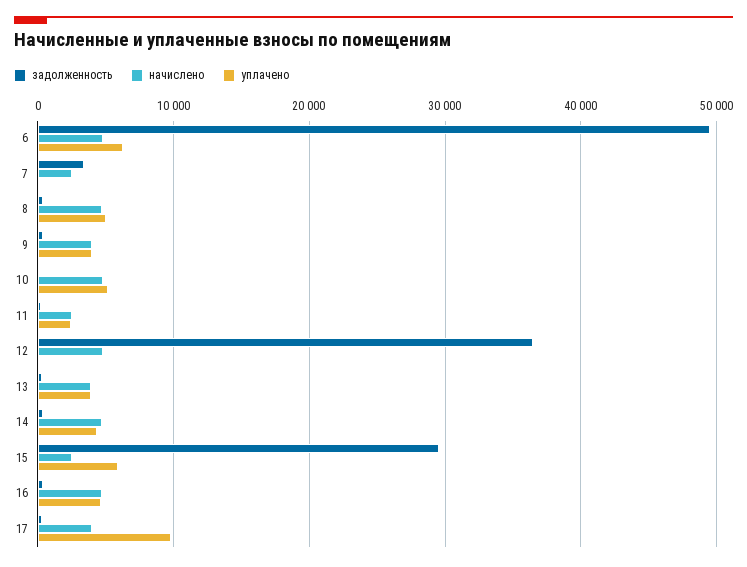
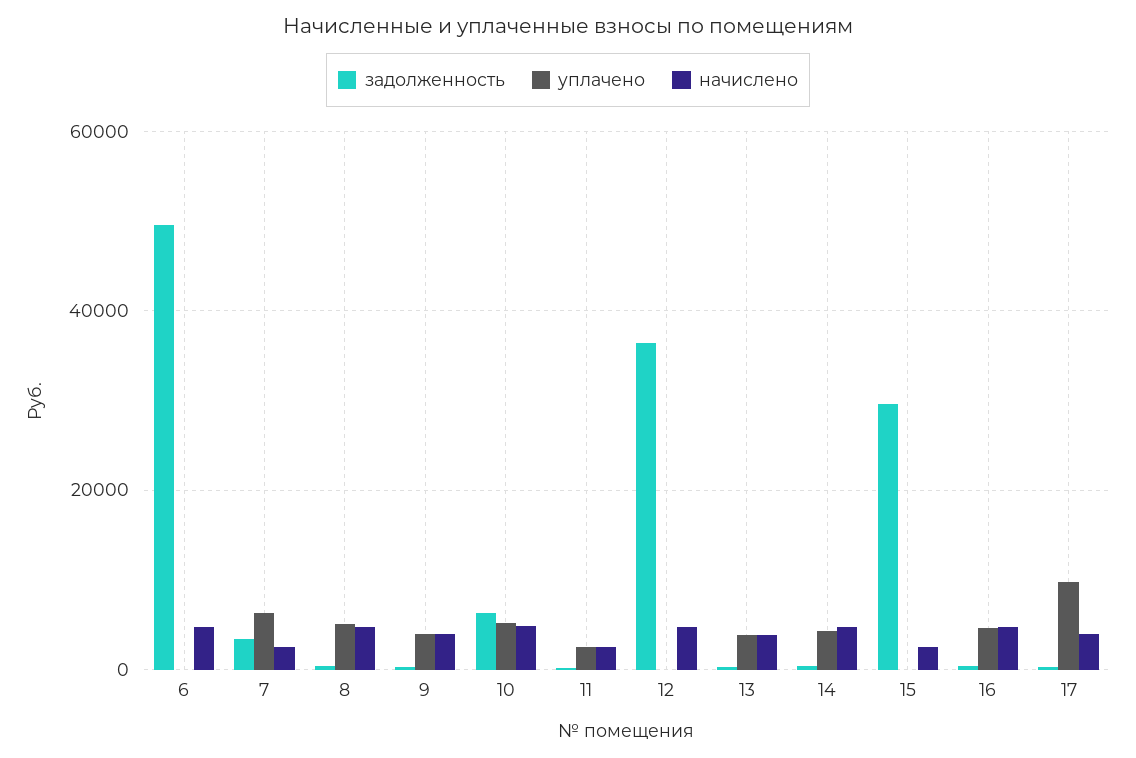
уплачено, 6: 6000 -> 0
уплачено, 7: 0 -> 6000
задолженность, 10: 0 -> 6000
уплачено, 15: 6000 -> 0

